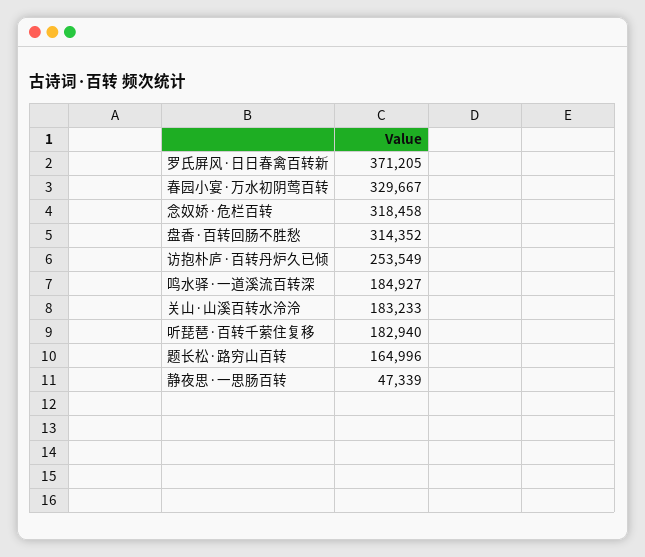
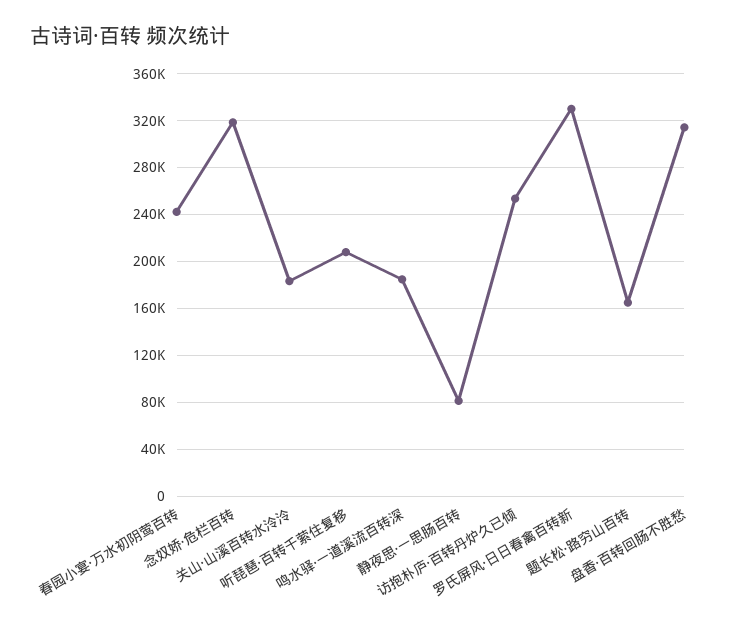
罗氏屏风·日日春禽百转新: 371205 -> 330000
春园小宴·万水初阴莺百转: 329667 -> 240000
听琵琶·百转千萦住复移: 182940 -> 210000
静夜思·一思肠百转: 47339 -> 80000

